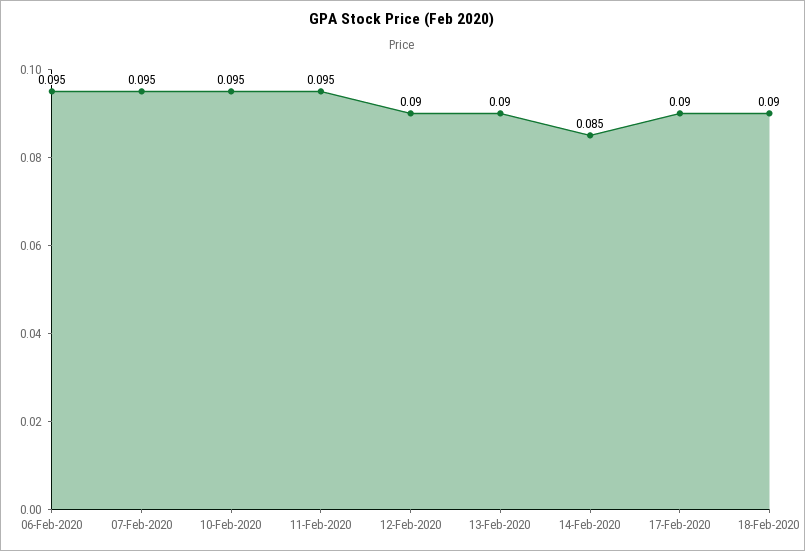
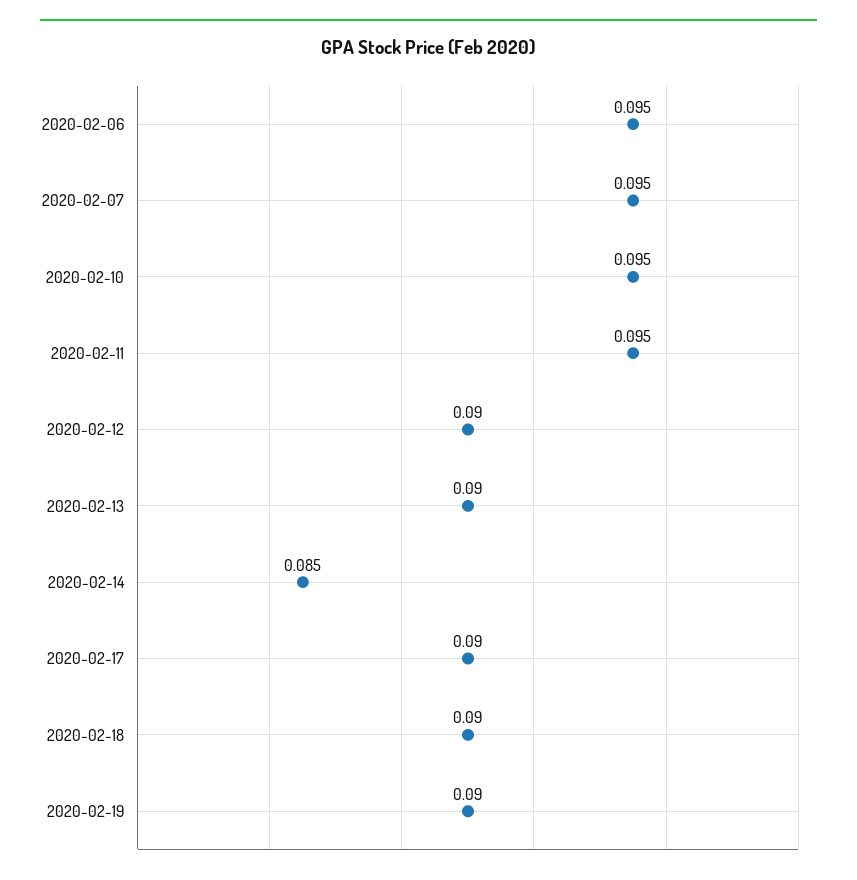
2020-02-19: none -> 0.09

